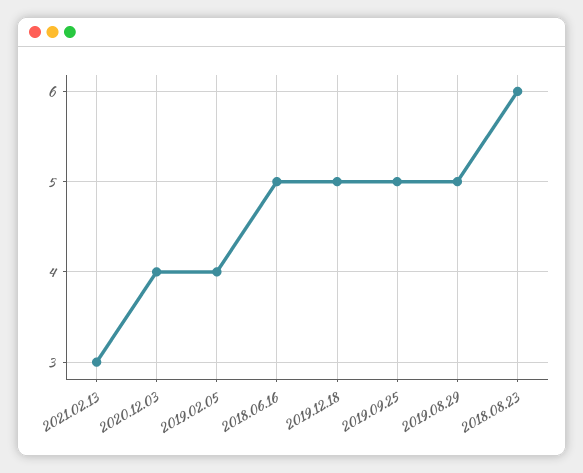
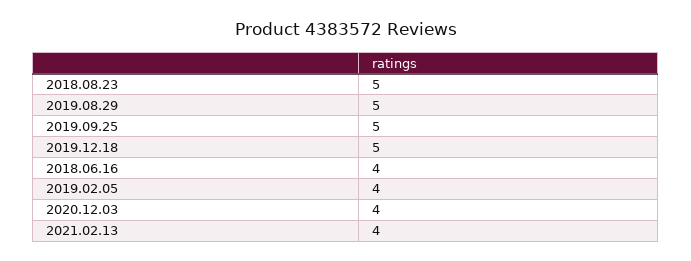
2021.02.13: 3 -> 4
2018.06.16: 5 -> 4
2018.08.23: 6 -> 5

